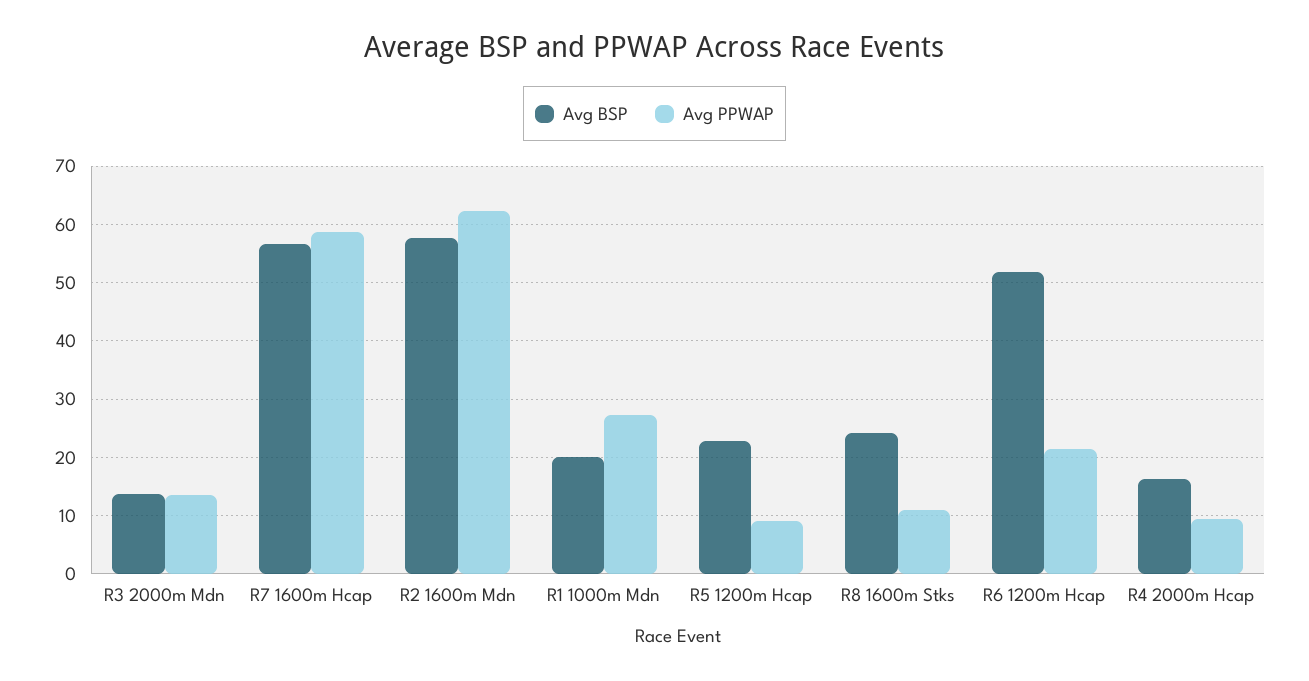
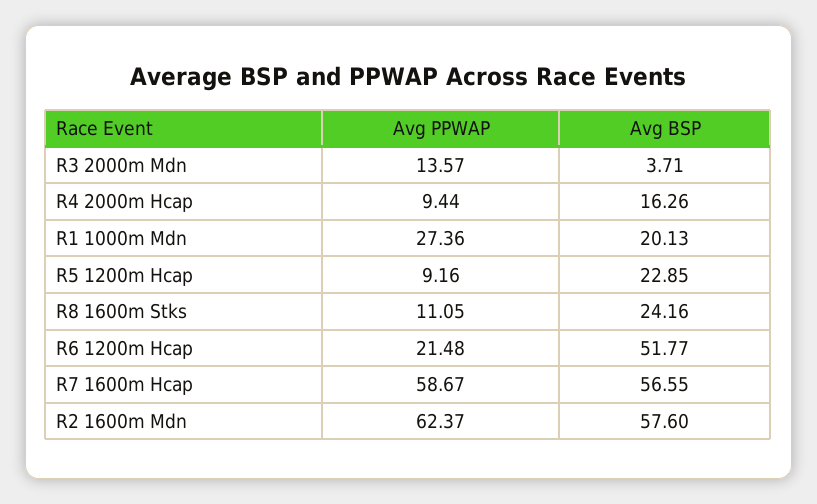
Avg BSP, R3 2000m Mdn: 14 -> 3.71

